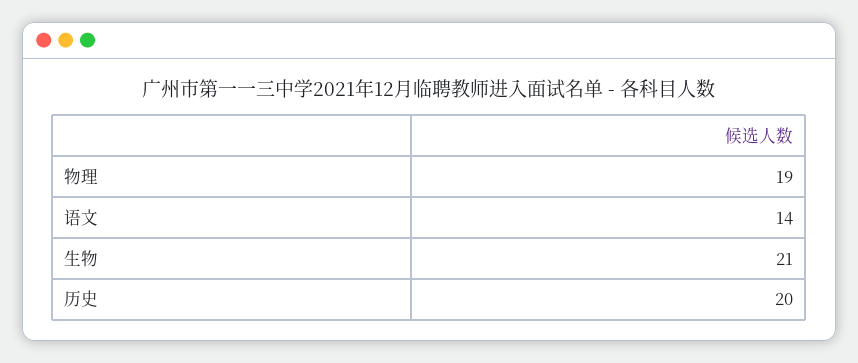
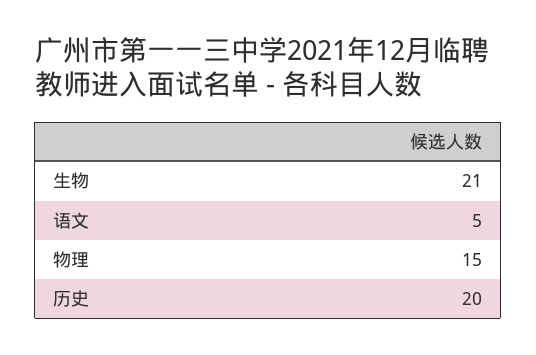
物理: 19 -> 15
语文: 14 -> 5

